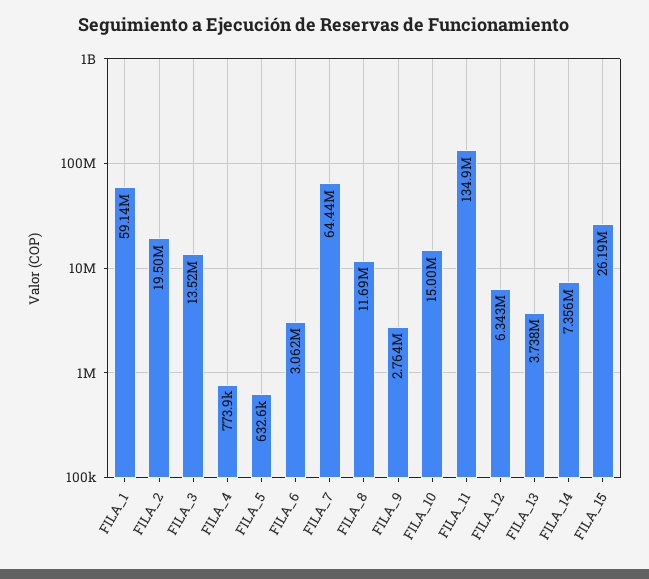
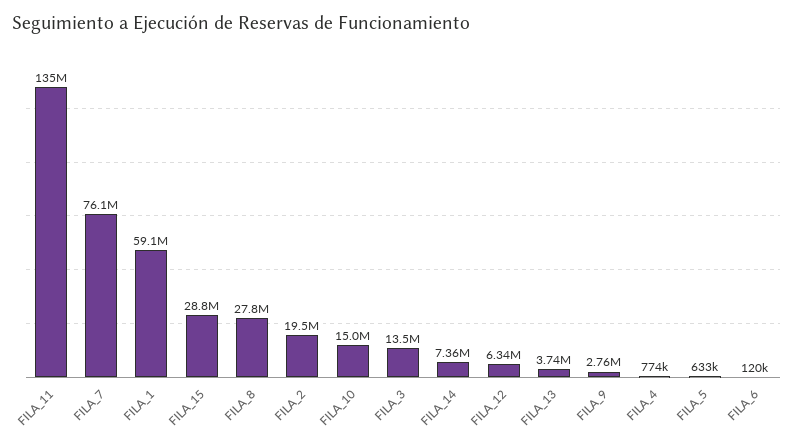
FILA_6: 3062000 -> 120000
FILA_7: 64440000 -> 76100000
FILA_8: 11690000 -> 27800000
FILA_15: 26190000 -> 28800000

